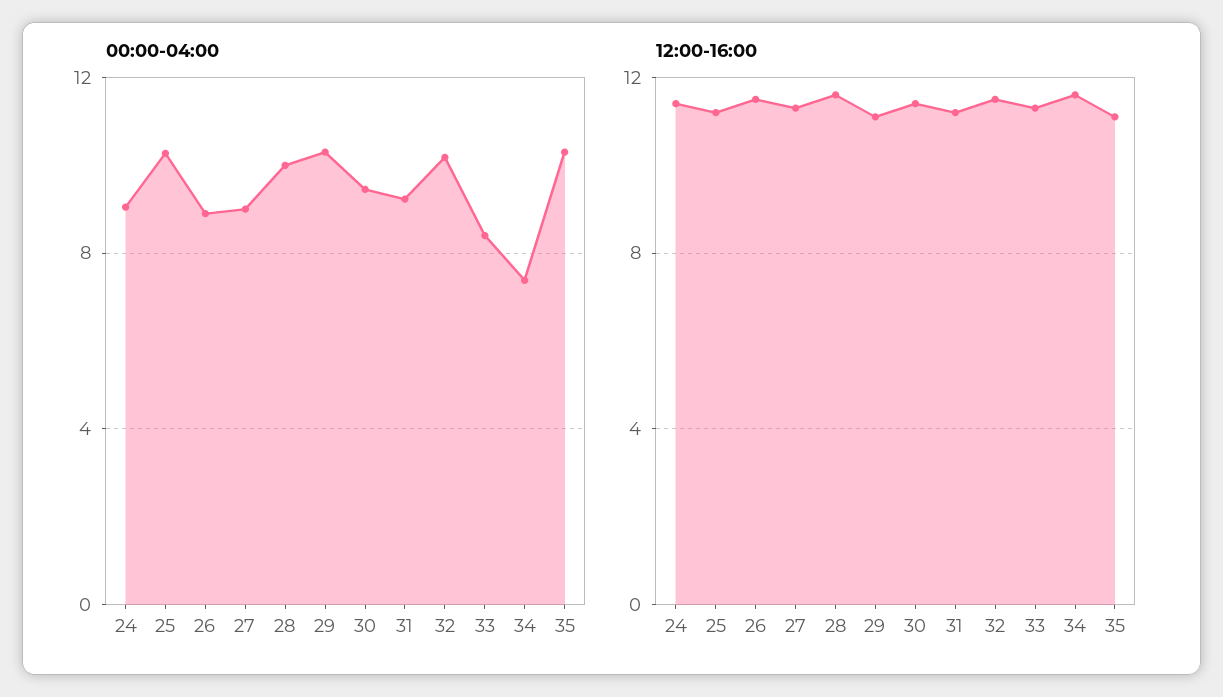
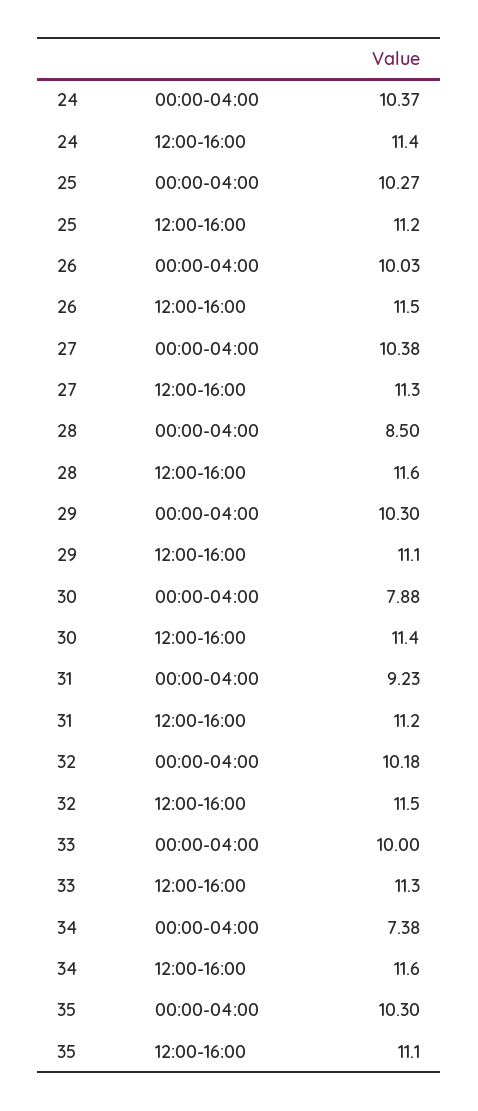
00:00-04:00, 24: 9 -> 10.37
00:00-04:00, 26: 9 -> 10.03
00:00-04:00, 27: 9 -> 10.38
00:00-04:00, 28: 10 -> 8.5
00:00-04:00, 30: 9.5 -> 7.88
00:00-04:00, 33: 8.5 -> 10

